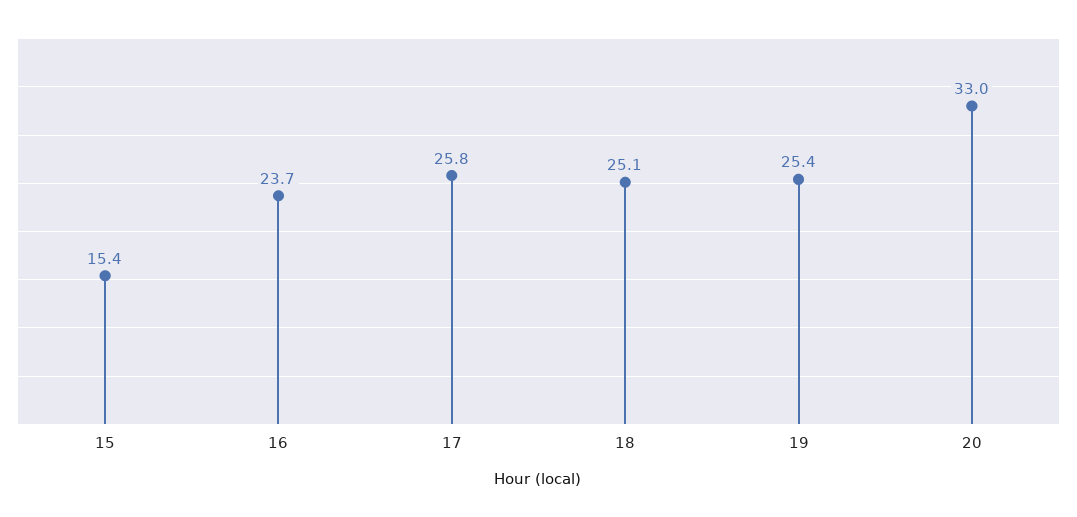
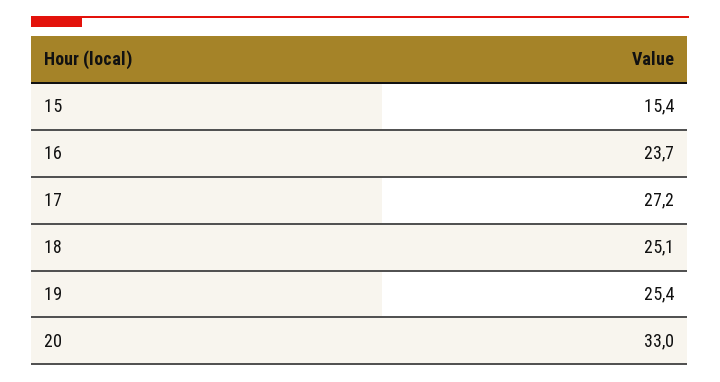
17: 25.8 -> 27.2

